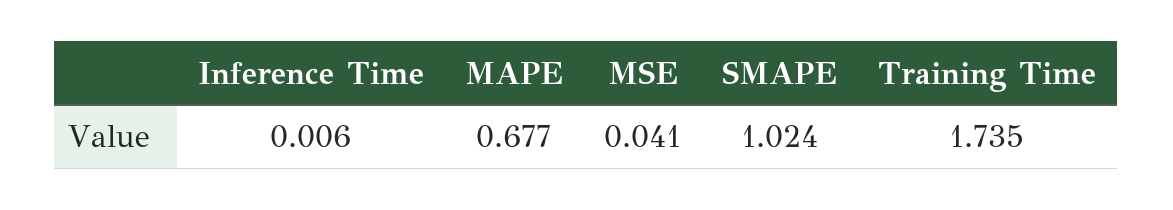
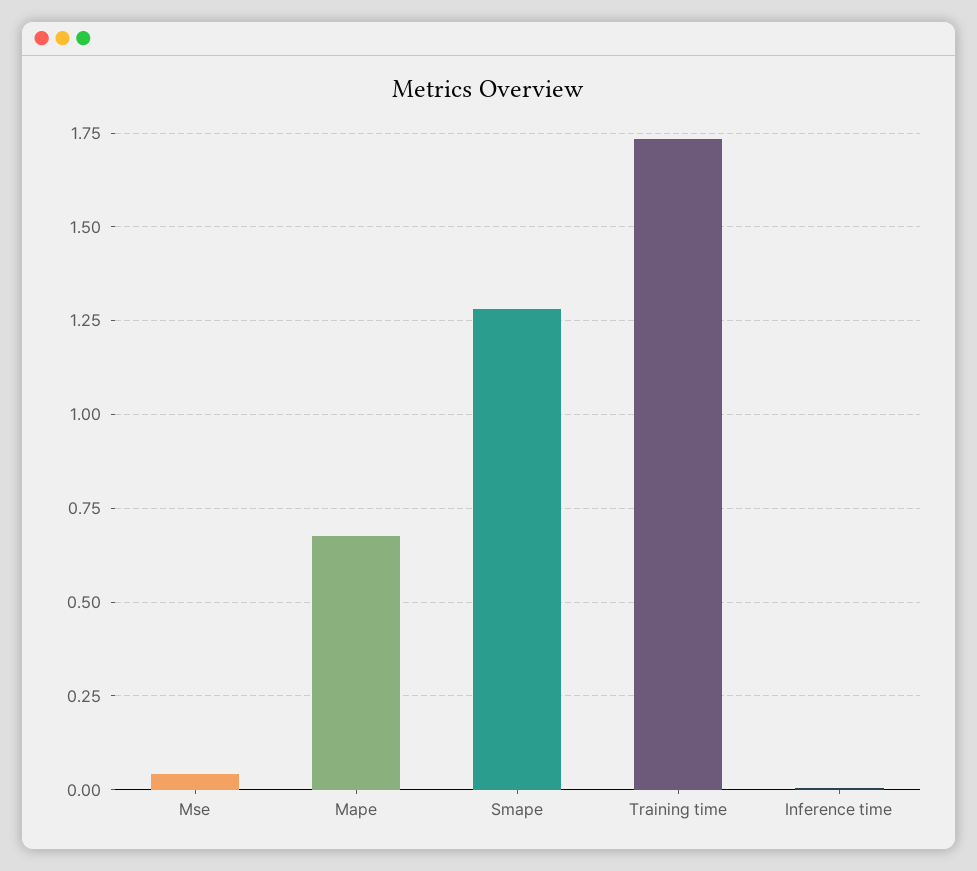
SMAPE: 1.024 -> 1.275

